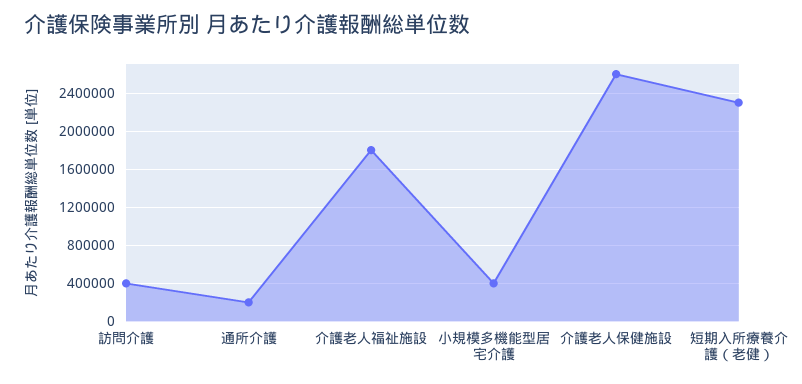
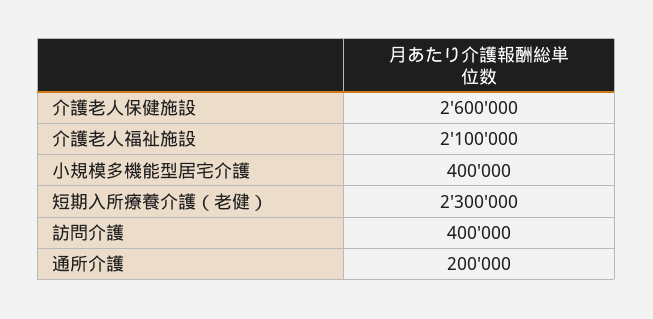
介護老人福祉施設: 1800000 -> 2100000

